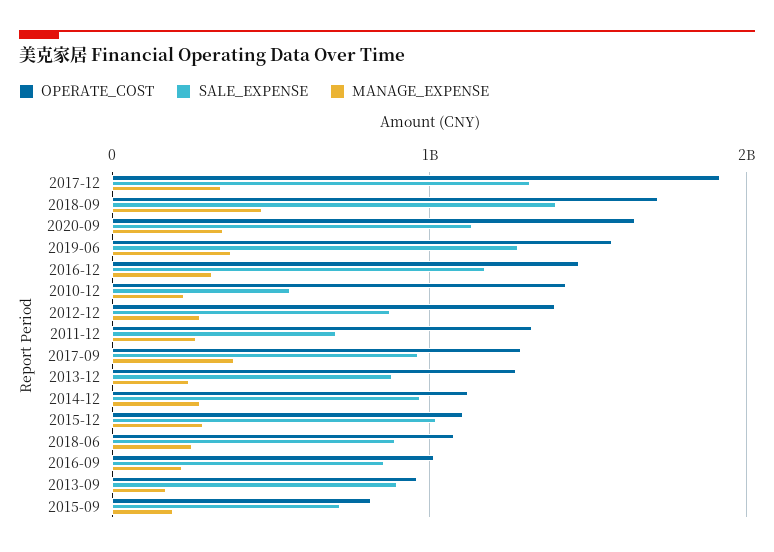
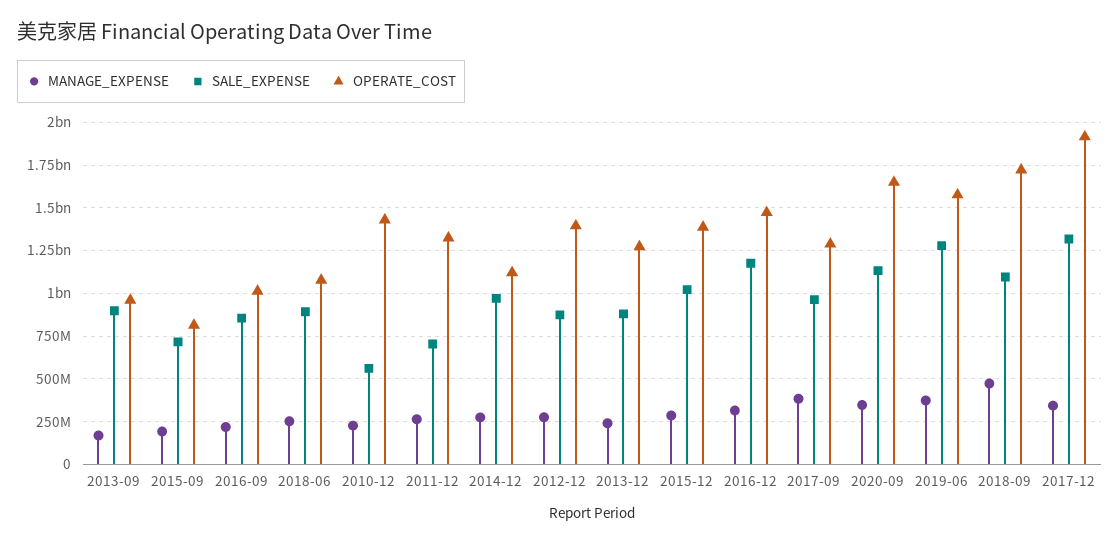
SALE_EXPENSE, 2018-09: 1400000000 -> 1100000000
OPERATE_COST, 2015-12: 1100000000 -> 1400000000

